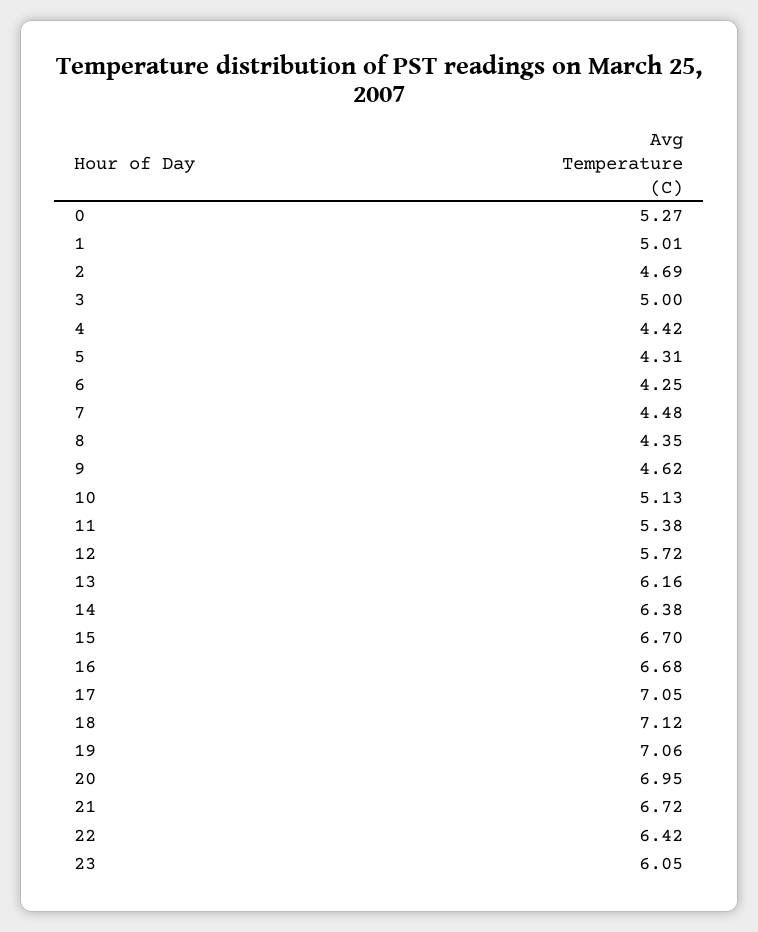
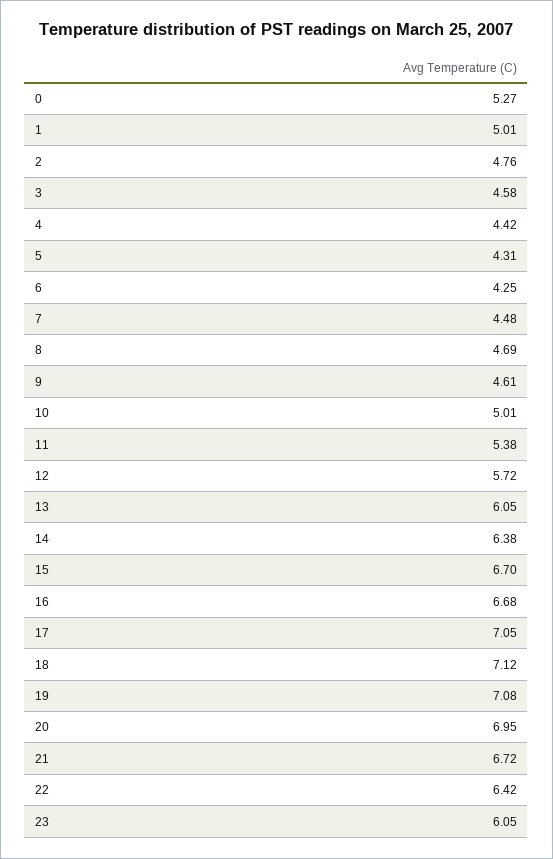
2: 4.69 -> 4.76
3: 5 -> 4.58
8: 4.35 -> 4.69
9: 4.62 -> 4.61
10: 5.13 -> 5.01
13: 6.16 -> 6.05
19: 7.06 -> 7.08

